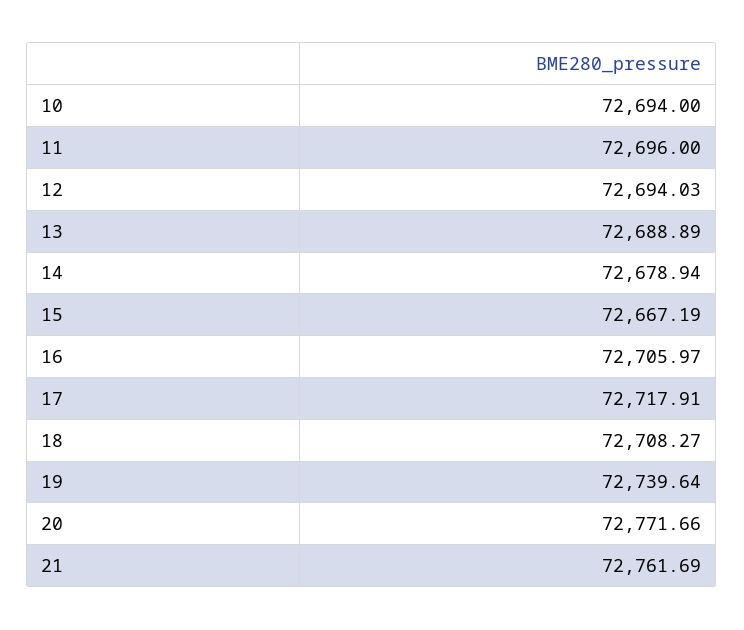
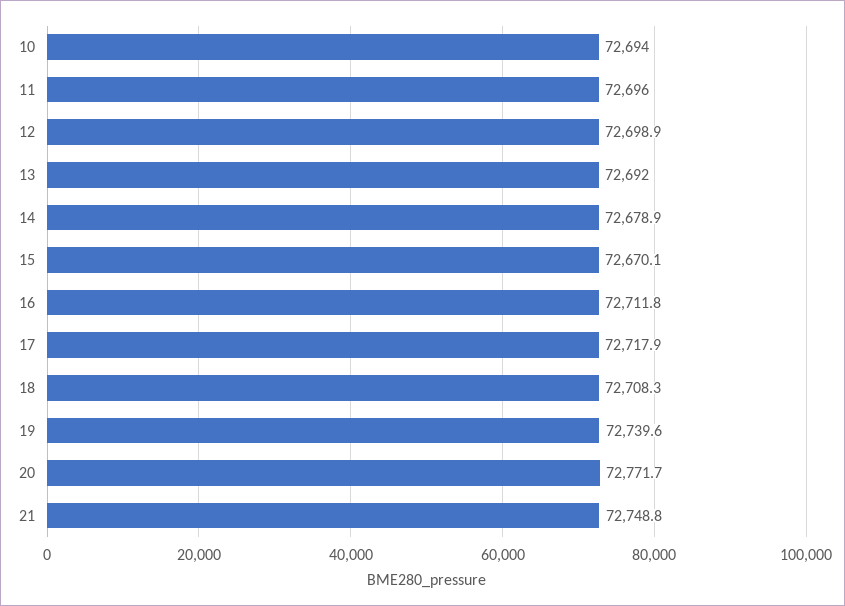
12: 72694.03 -> 72698.9
13: 72688.89 -> 72692
15: 72667.19 -> 72670.1
16: 72705.97 -> 72711.8
21: 72761.69 -> 72748.8

